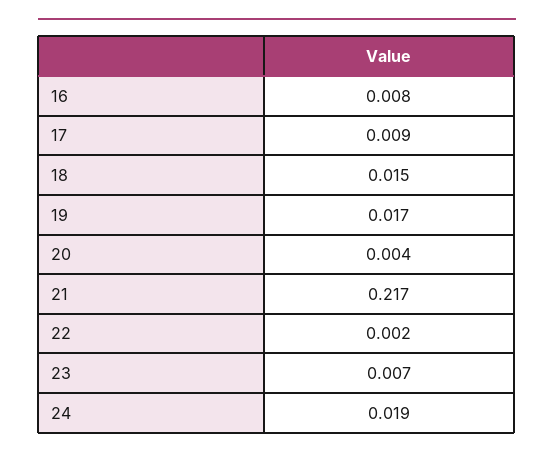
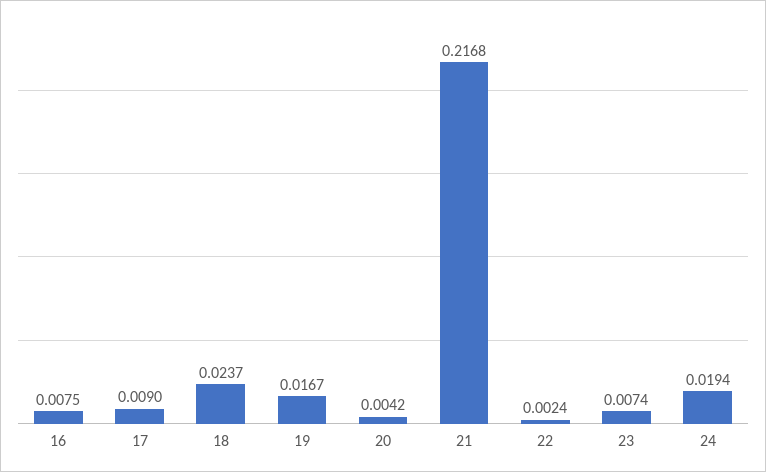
18: 0.015 -> 0.0237

